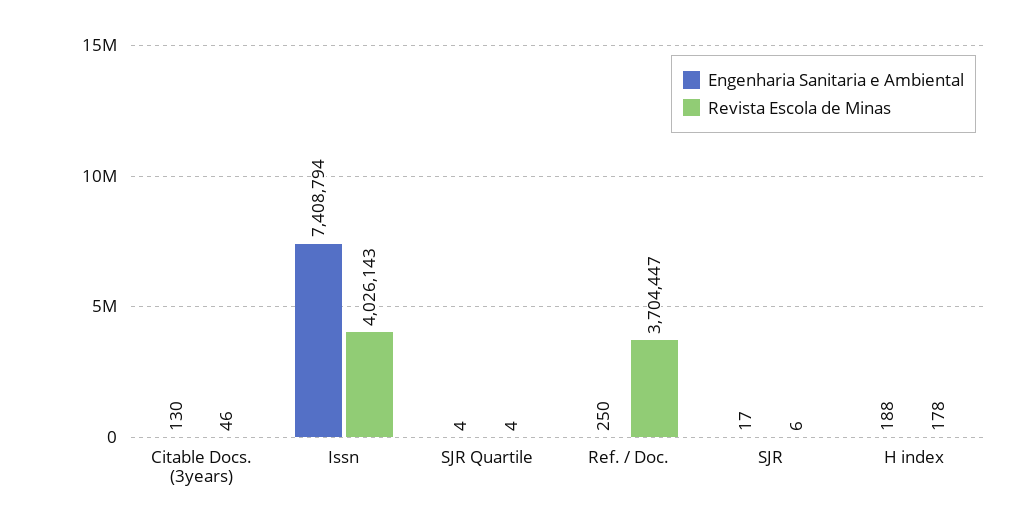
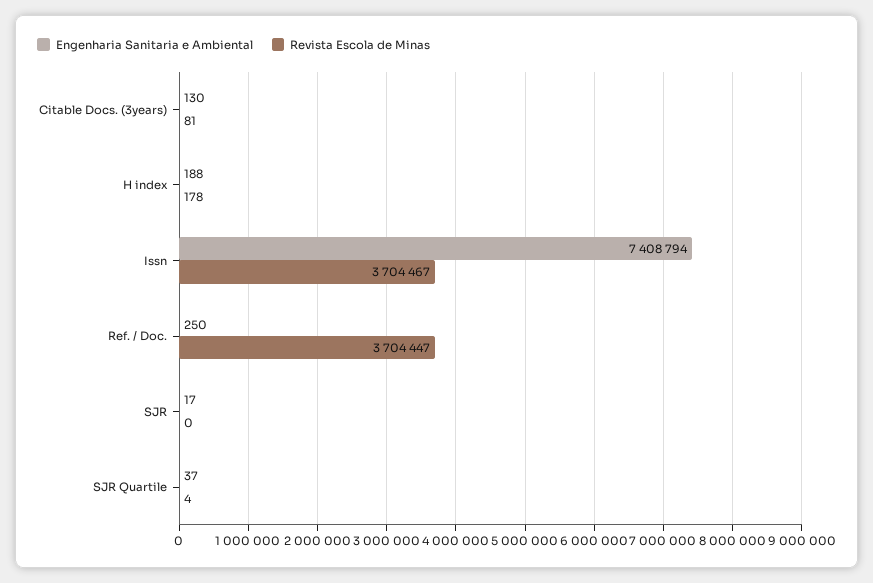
Revista Escola de Minas, Citable Docs. (3years): 46 -> 81
Revista Escola de Minas, Issn: 4026143 -> 3704467
Engenharia Sanitaria e Ambiental, SJR Quartile: 4 -> 37
Revista Escola de Minas, SJR: 6 -> 0

